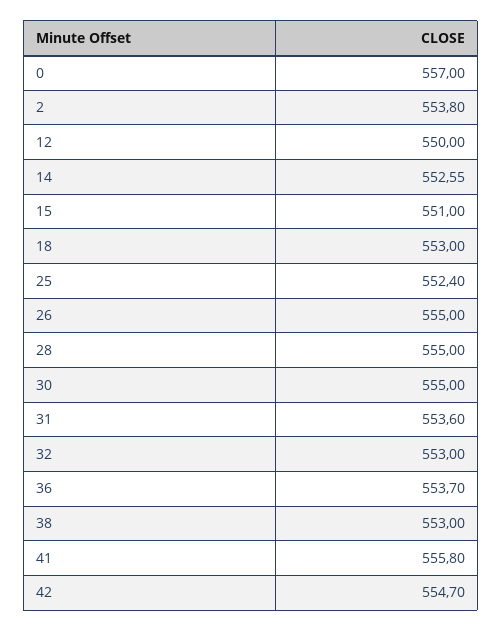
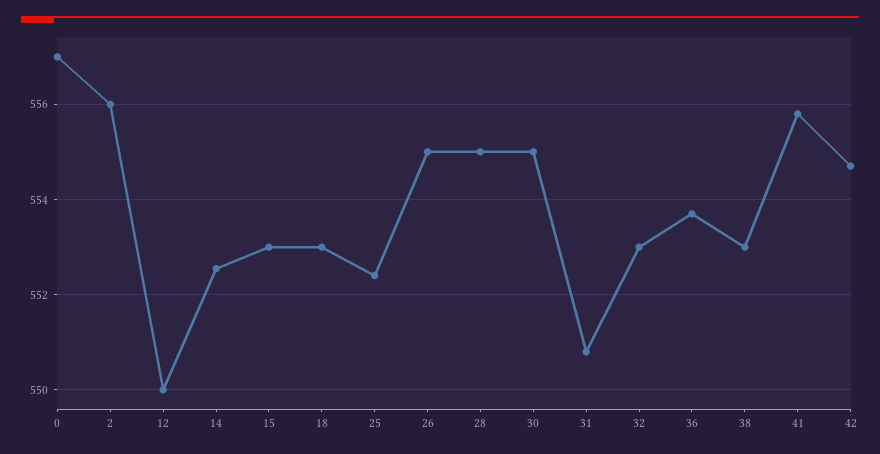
2: 553.8 -> 556
15: 551 -> 553
31: 553.6 -> 550.8

